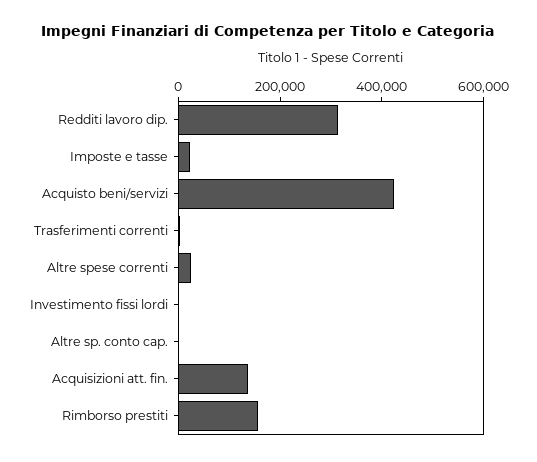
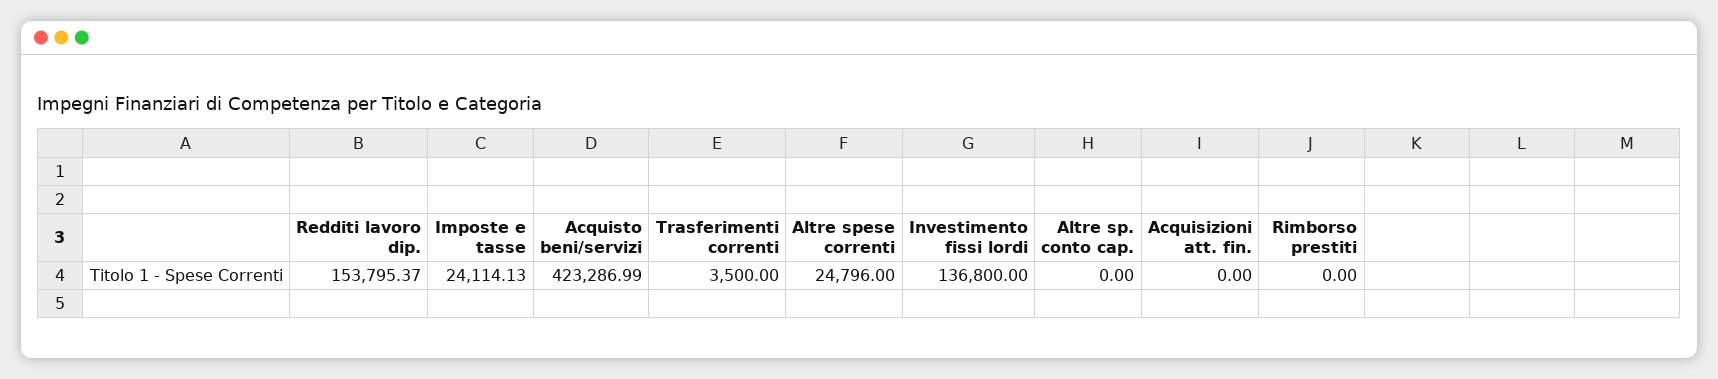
Redditi lavoro dip.: 300000 -> 153795.37
Investimento fissi lordi: 0 -> 136800
Acquisizioni att. fin.: 150000 -> 0
Rimborso prestiti: 150000 -> 0

